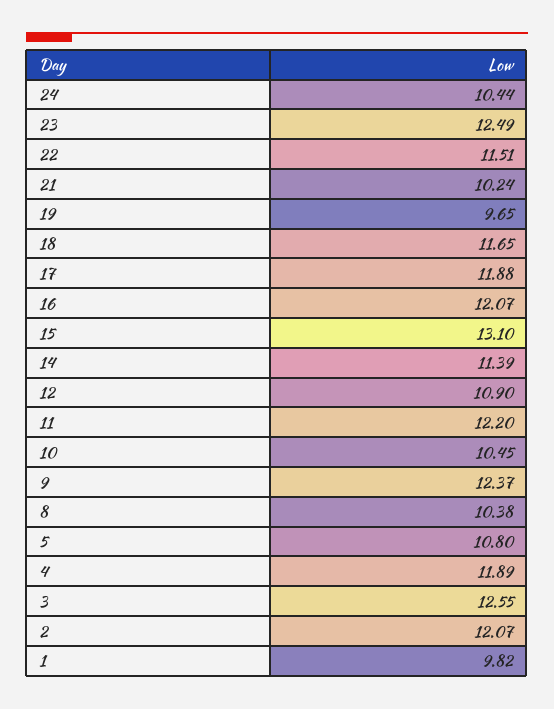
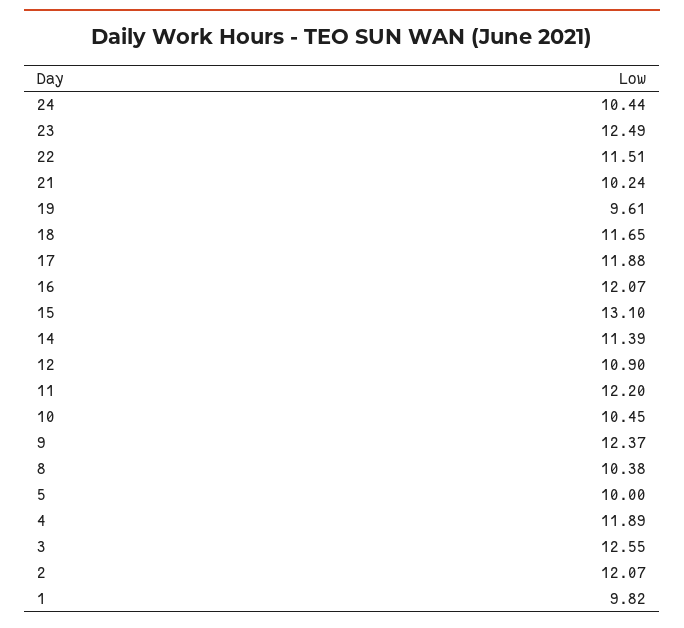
19: 9.65 -> 9.61
5: 10.8 -> 10

